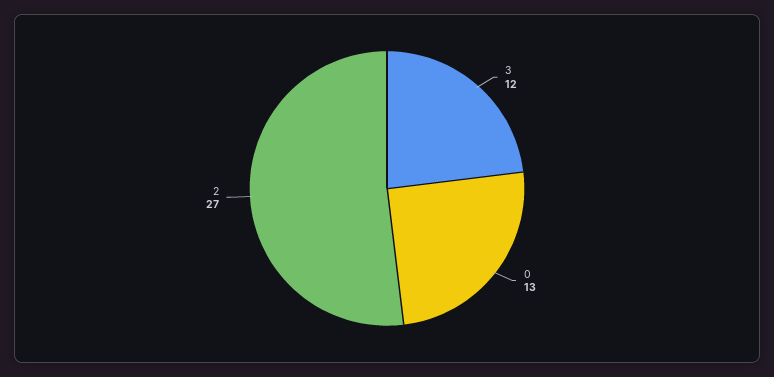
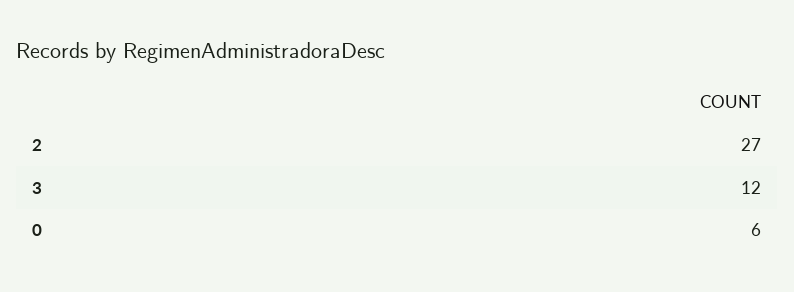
0: 13 -> 6

